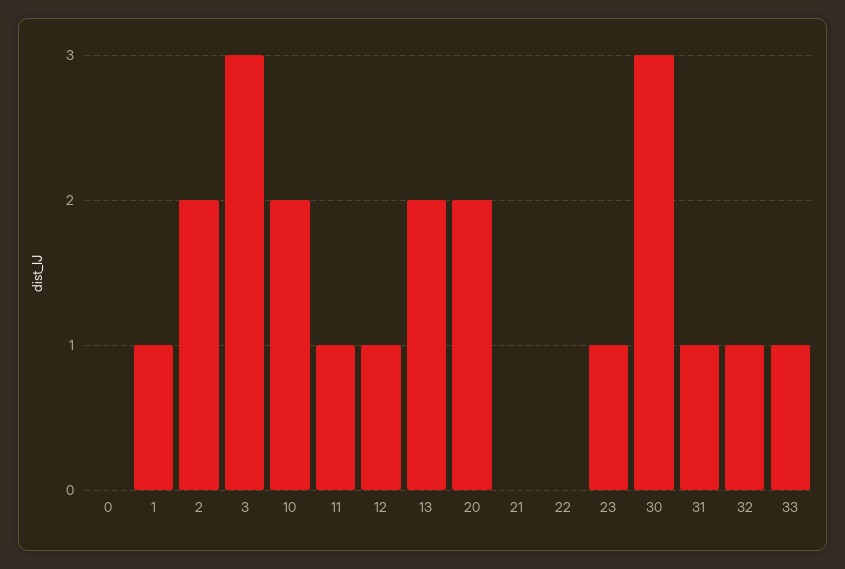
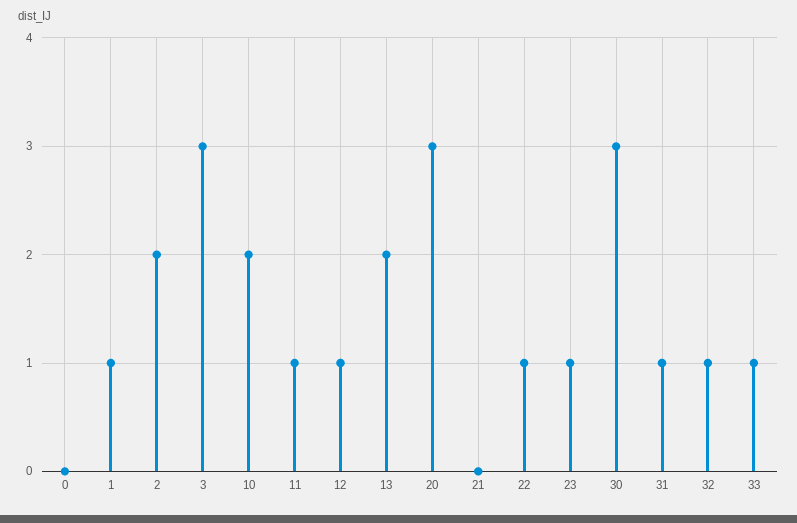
20: 2 -> 3
22: 0 -> 1

